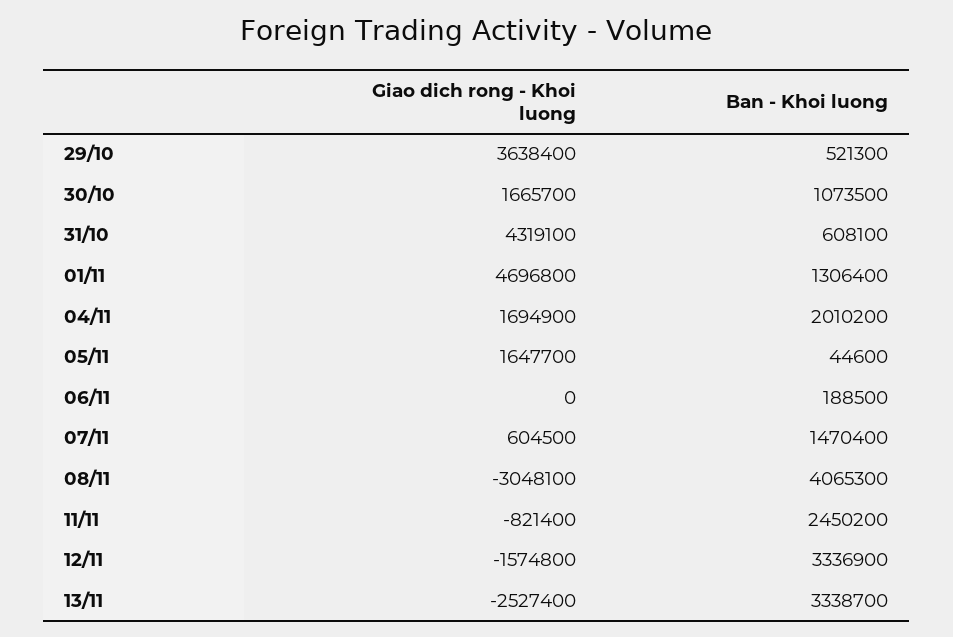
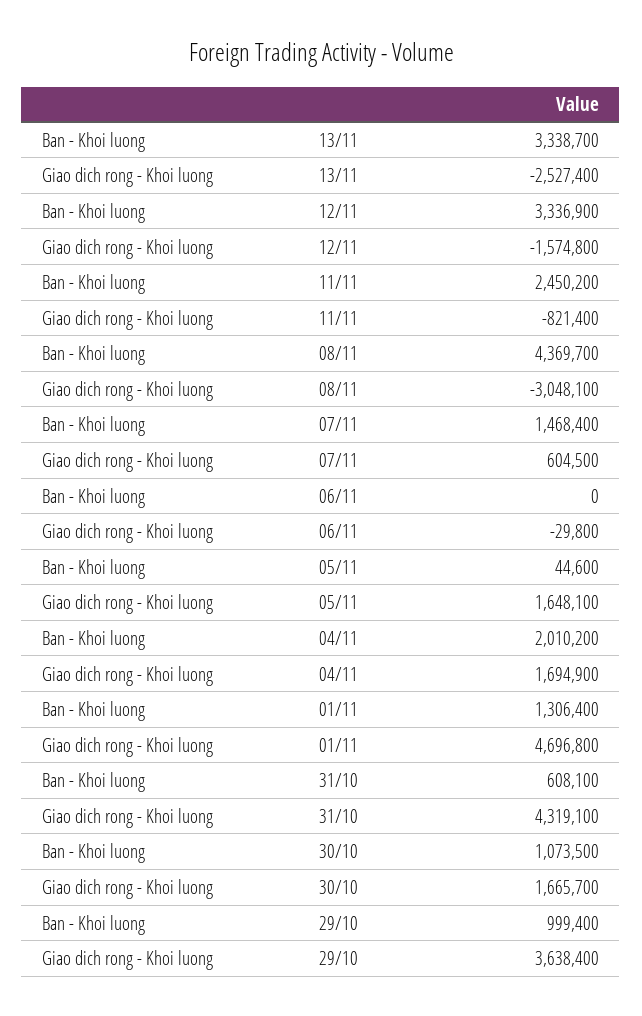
Ban - Khoi luong, 29/10: 521300 -> 999400
Giao dich rong - Khoi luong, 05/11: 1647700 -> 1648100
Giao dich rong - Khoi luong, 06/11: 0 -> -29800
Ban - Khoi luong, 06/11: 188500 -> 0
Ban - Khoi luong, 07/11: 1470400 -> 1468400
Ban - Khoi luong, 08/11: 4065300 -> 4369700

